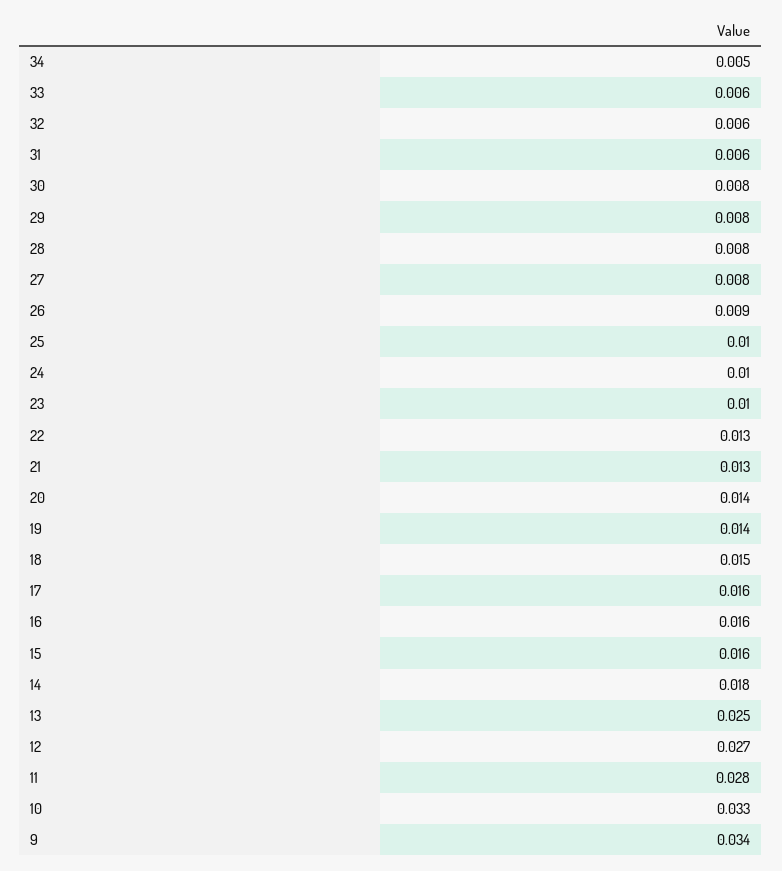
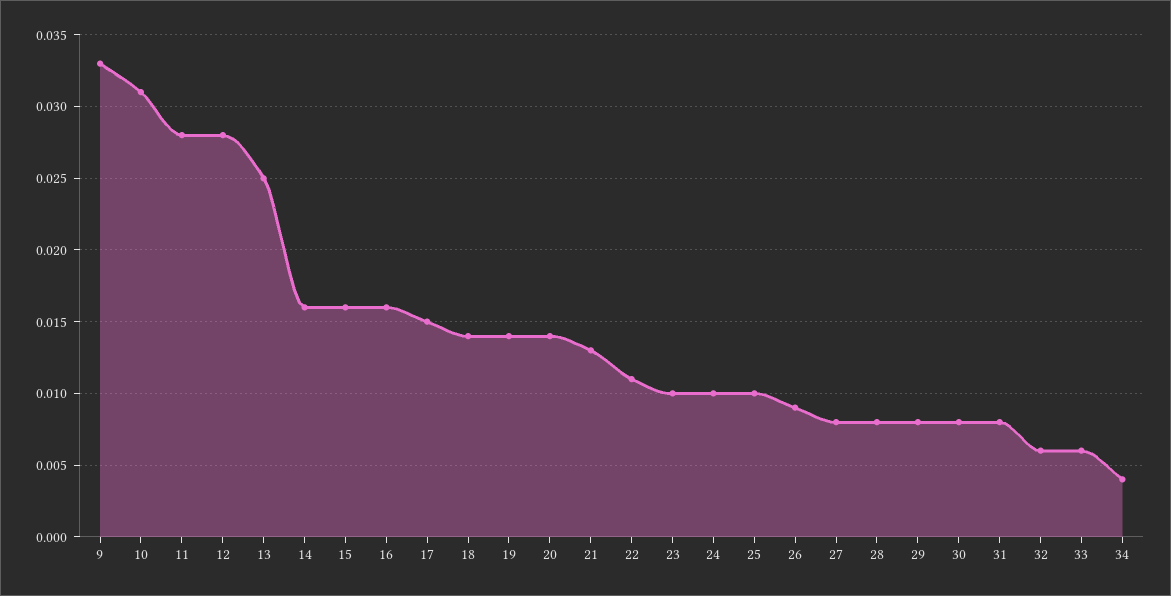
34: 0.005 -> 0.004
31: 0.006 -> 0.008
22: 0.013 -> 0.011
18: 0.015 -> 0.014
17: 0.016 -> 0.015
14: 0.018 -> 0.016
12: 0.027 -> 0.028
10: 0.033 -> 0.031
9: 0.034 -> 0.033

